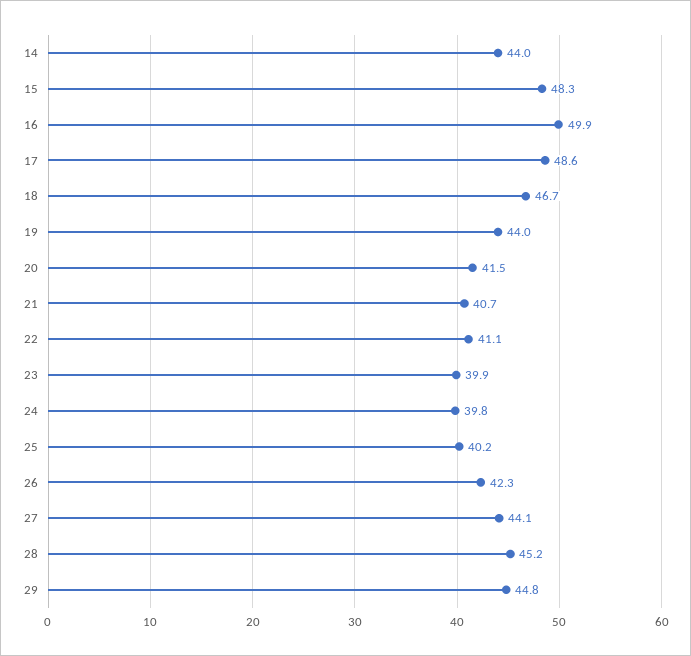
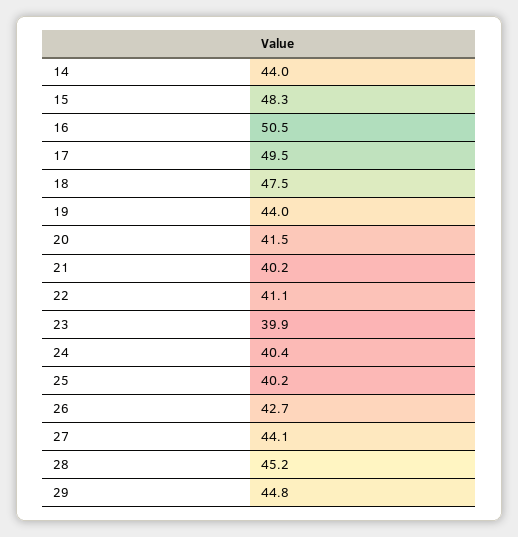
16: 49.9 -> 50.5
17: 48.6 -> 49.5
18: 46.7 -> 47.5
21: 40.7 -> 40.2
24: 39.8 -> 40.4
26: 42.3 -> 42.7

